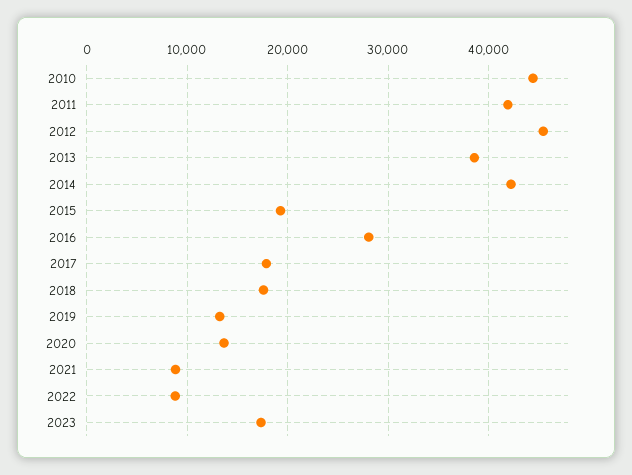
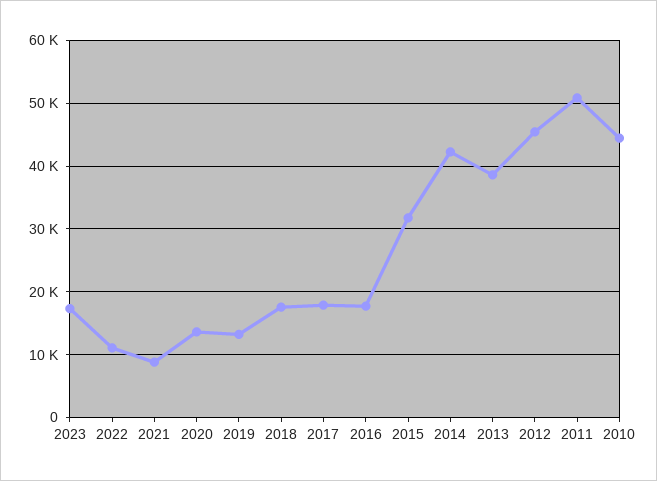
2011: 42000 -> 51000
2015: 19000 -> 32000
2016: 28000 -> 18000
2022: 9000 -> 11000

